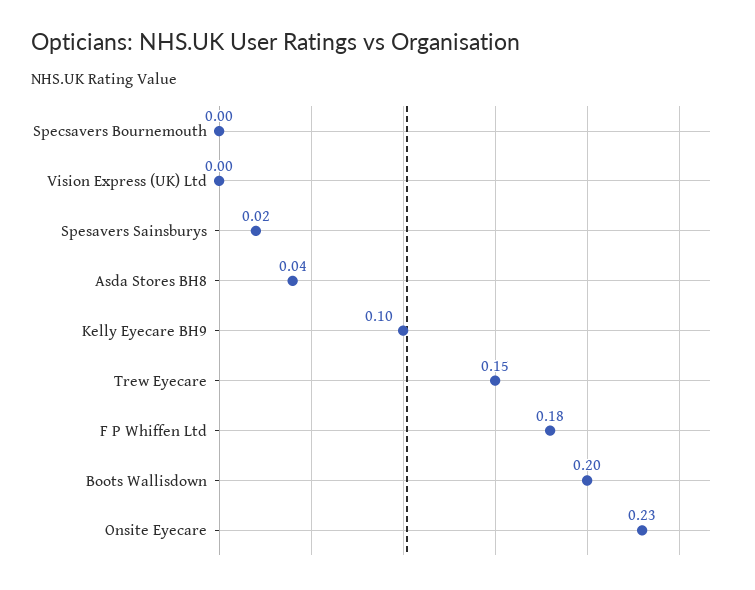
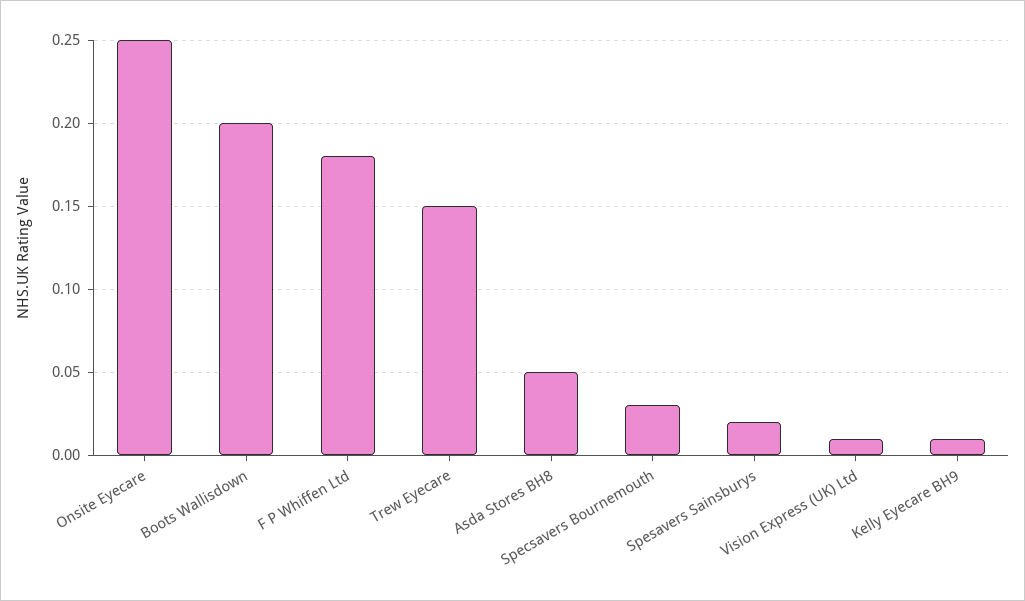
Specsavers Bournemouth: 0 -> 0.03
Vision Express (UK) Ltd: 0 -> 0.01
Asda Stores BH8: 0.04 -> 0.05
Kelly Eyecare BH9: 0.1 -> 0.01
Onsite Eyecare: 0.23 -> 0.25

